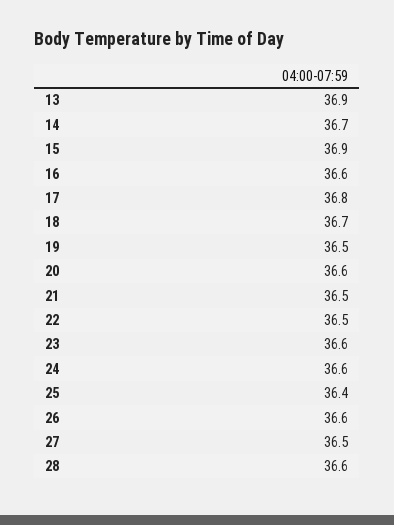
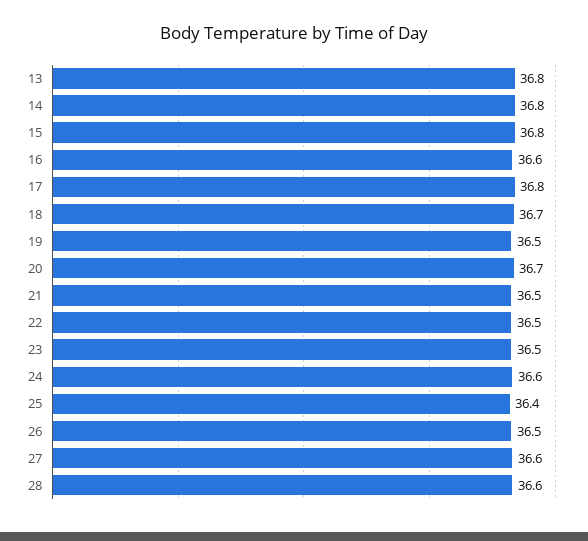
13: 36.9 -> 36.8
14: 36.7 -> 36.8
15: 36.9 -> 36.8
20: 36.6 -> 36.7
23: 36.6 -> 36.5
26: 36.6 -> 36.5
27: 36.5 -> 36.6

